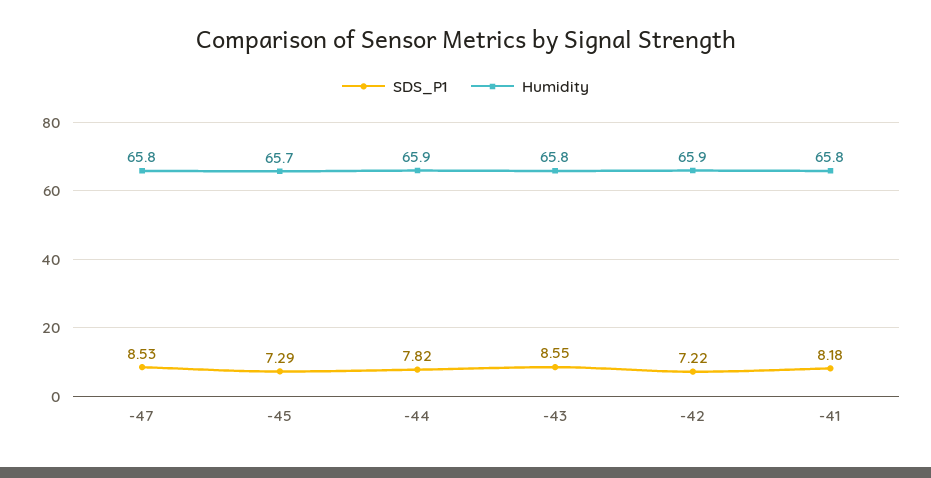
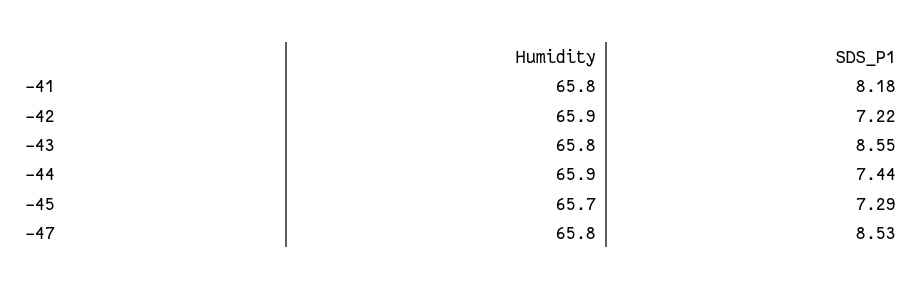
SDS_P1, -44: 7.82 -> 7.44

